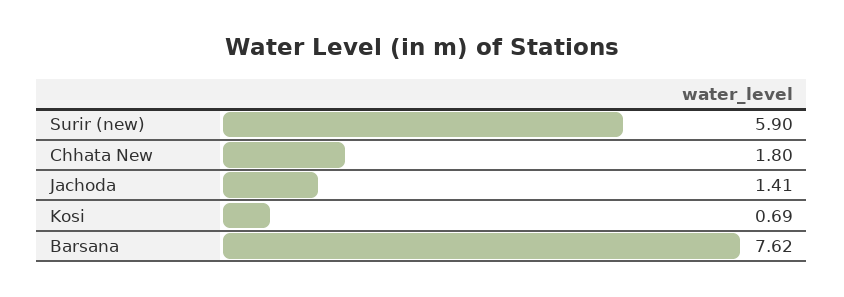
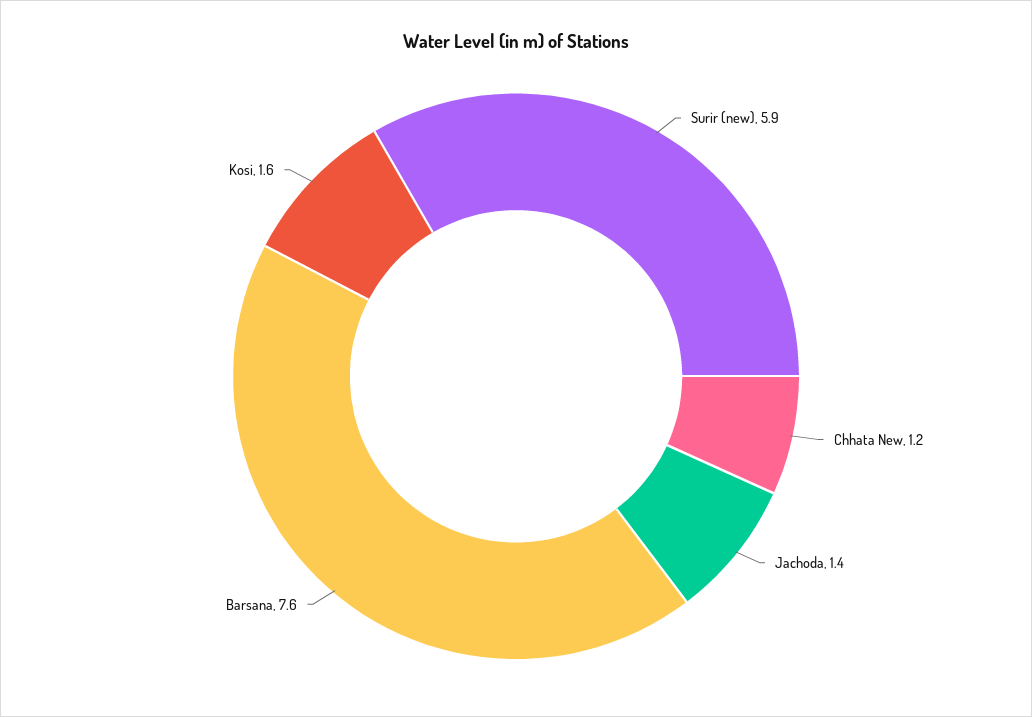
Chhata New: 1.8 -> 1.2
Kosi: 0.69 -> 1.6

